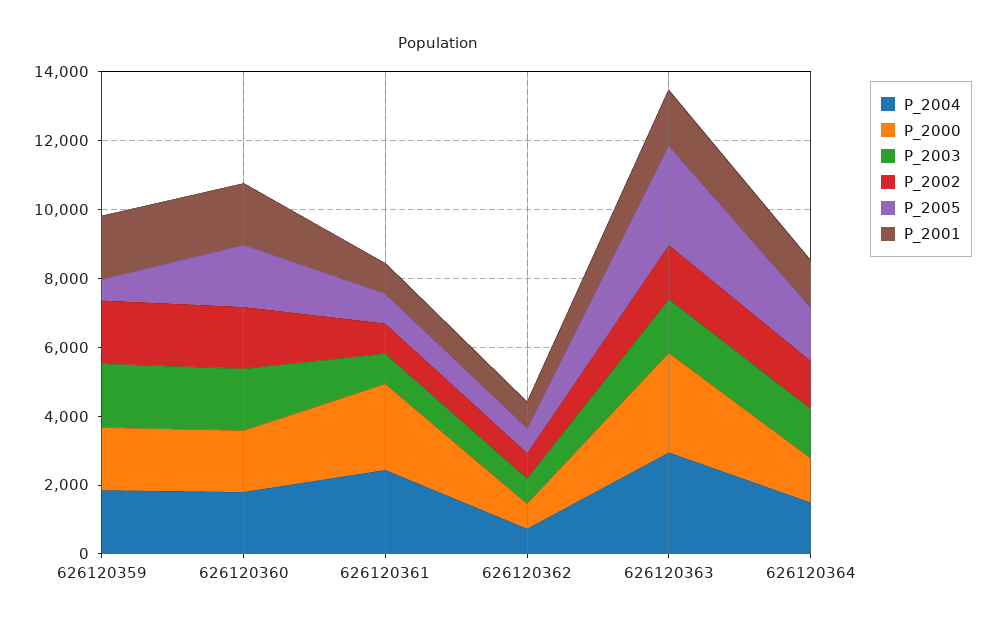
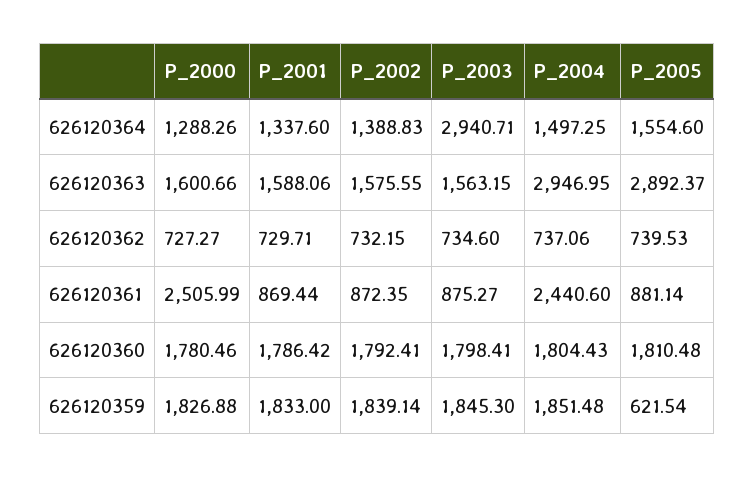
P_2000, 626120363: 3000 -> 1600.66
P_2003, 626120364: 1500 -> 2940.71

